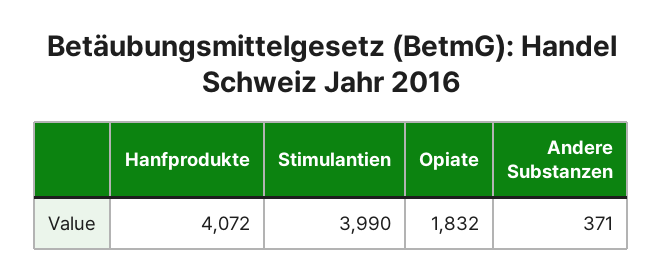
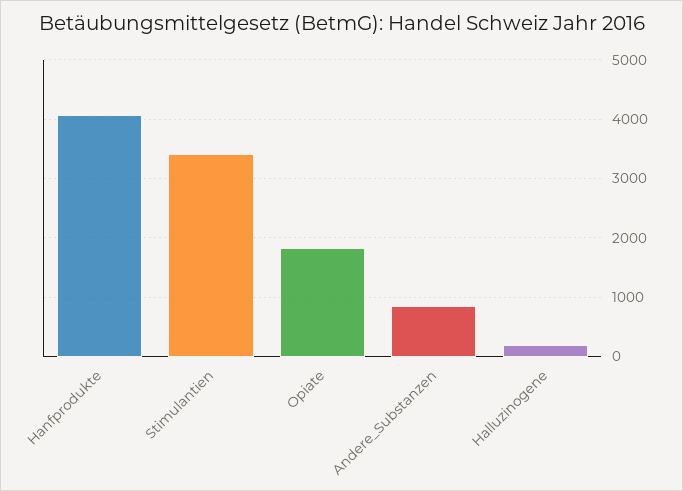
Stimulantien: 3990 -> 3400
Andere Substanzen: 371 -> 800
Halluzinogene: none -> 200

